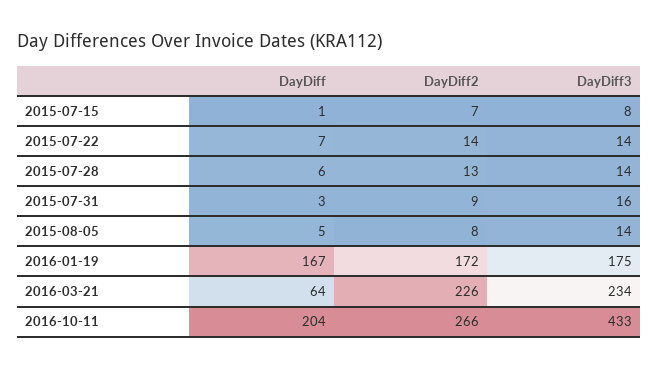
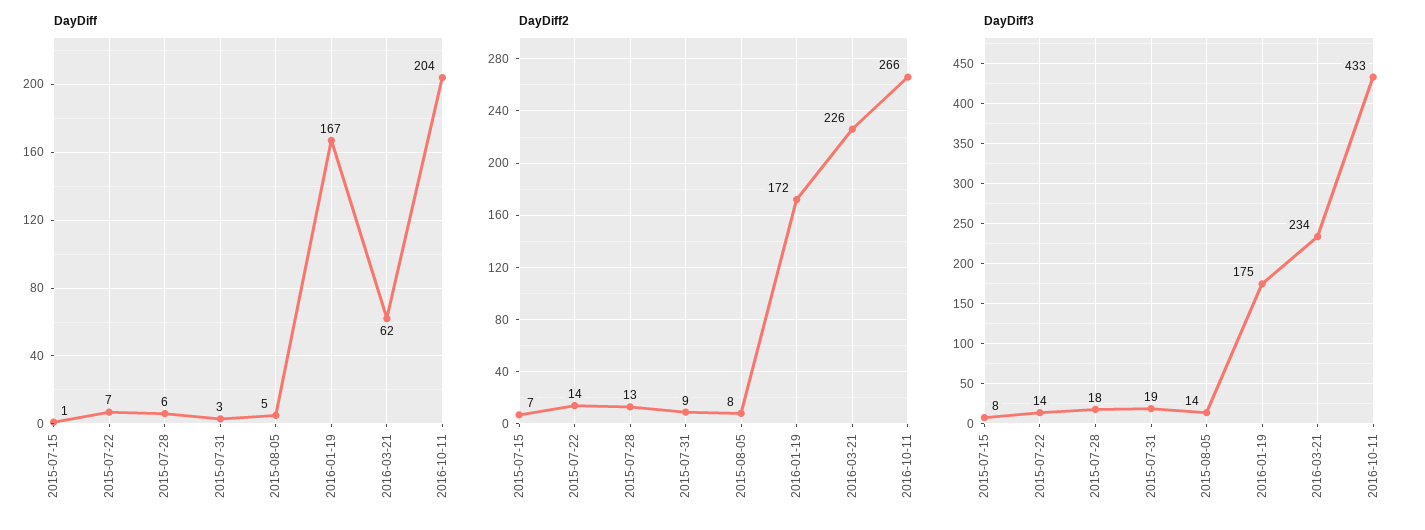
DayDiff3, 2015-07-28: 14 -> 18
DayDiff3, 2015-07-31: 16 -> 19
DayDiff, 2016-03-21: 64 -> 62

